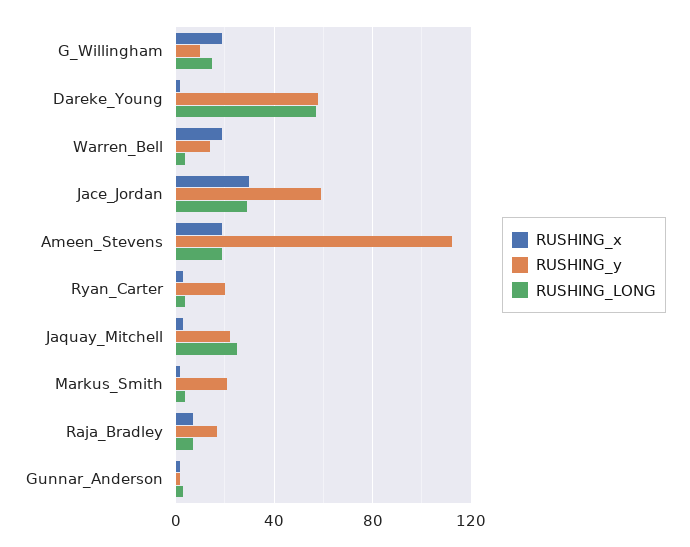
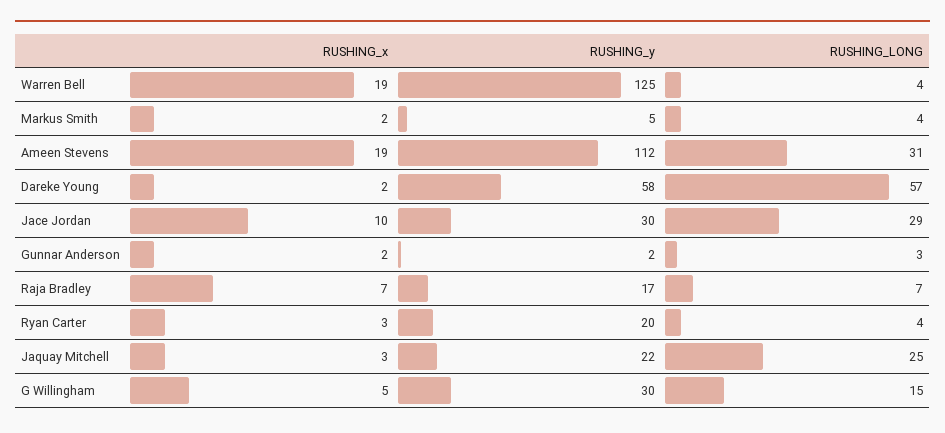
RUSHING_x, G_Willingham: 20 -> 5
RUSHING_y, G_Willingham: 10 -> 30
RUSHING_y, Warren_Bell: 15 -> 125
RUSHING_x, Jace_Jordan: 30 -> 10
RUSHING_y, Jace_Jordan: 60 -> 30
RUSHING_LONG, Ameen_Stevens: 20 -> 31
RUSHING_y, Markus_Smith: 20 -> 5

